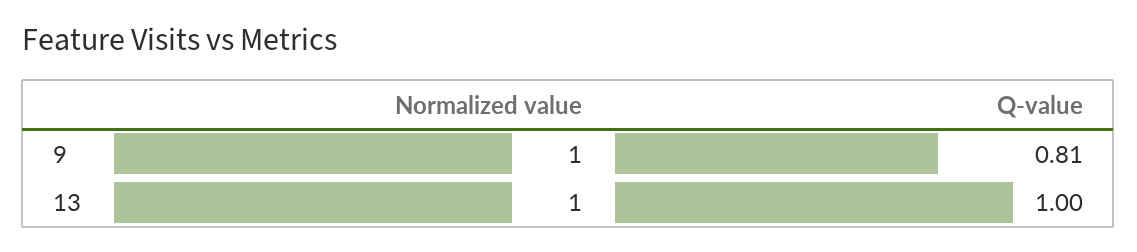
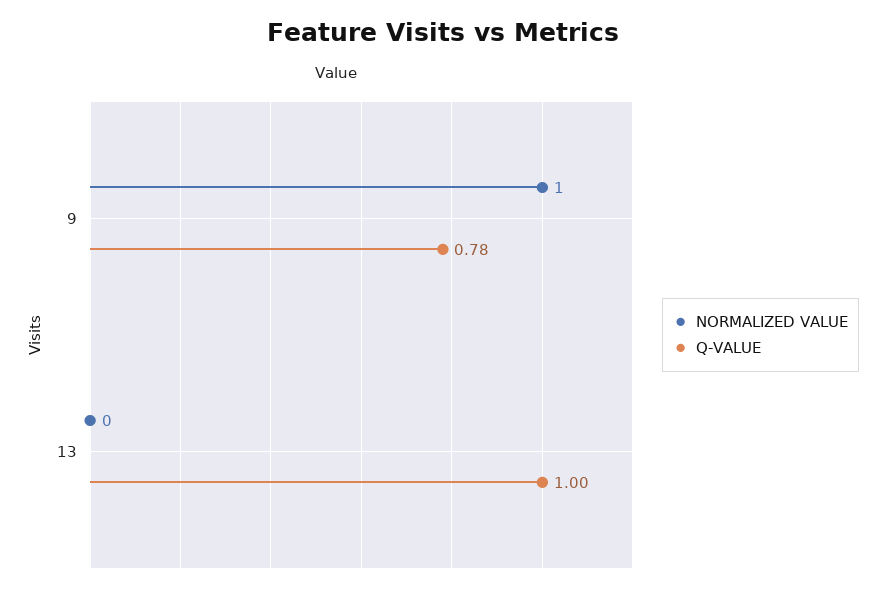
Q-value, 9: 0.81 -> 0.78
Normalized value, 13: 1 -> 0

